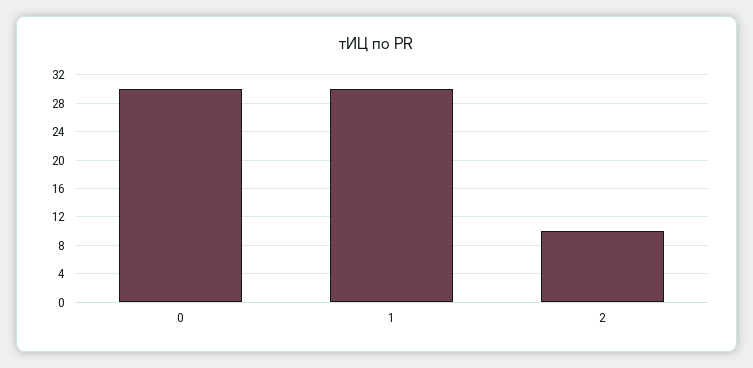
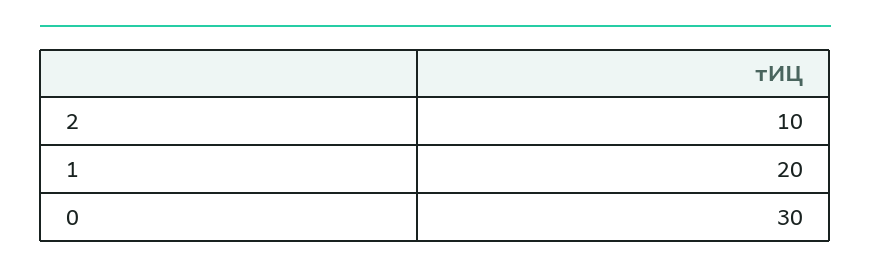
1: 30 -> 20

